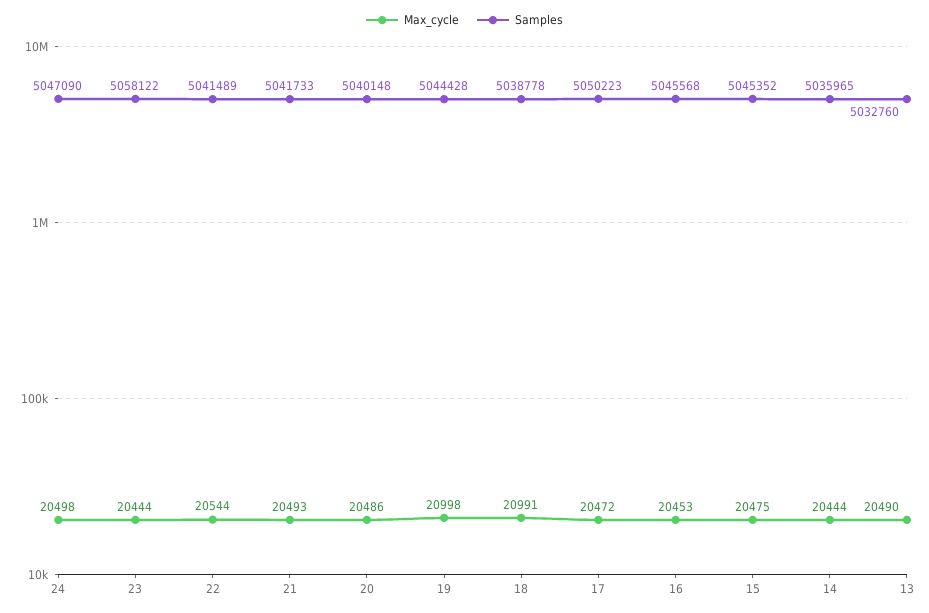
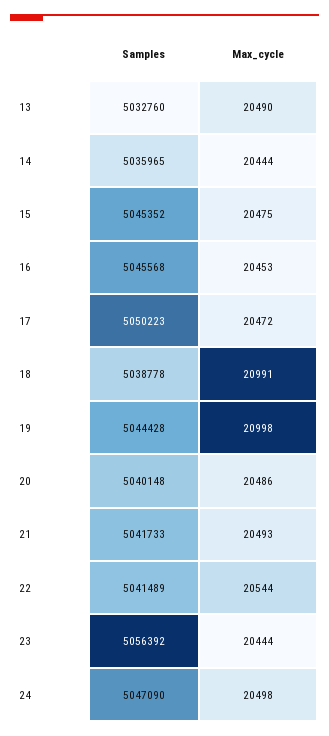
Samples, 23: 5058122 -> 5056392

